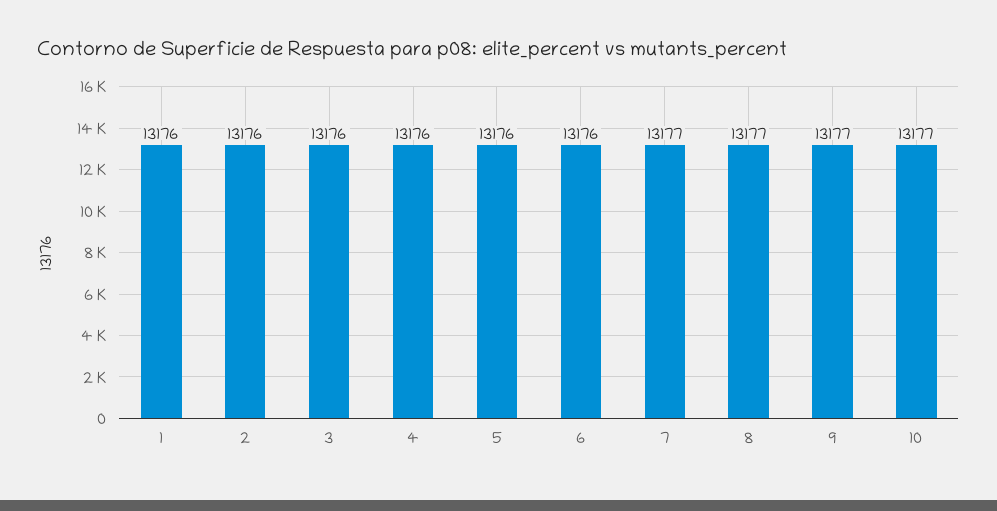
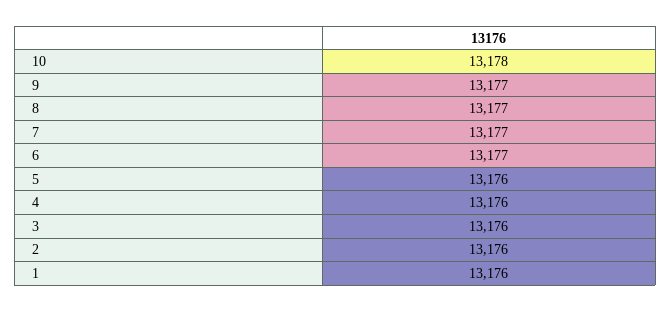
6: 13176 -> 13177
10: 13177 -> 13178

